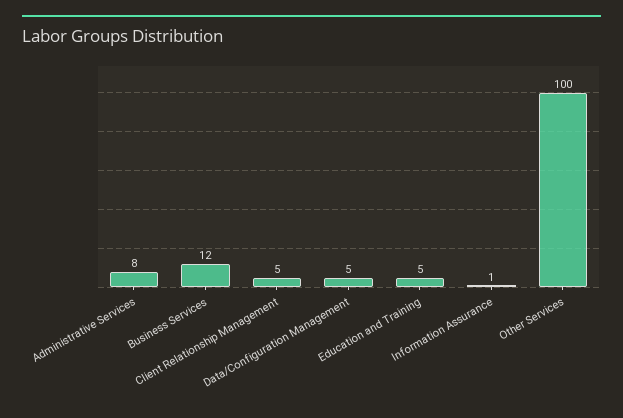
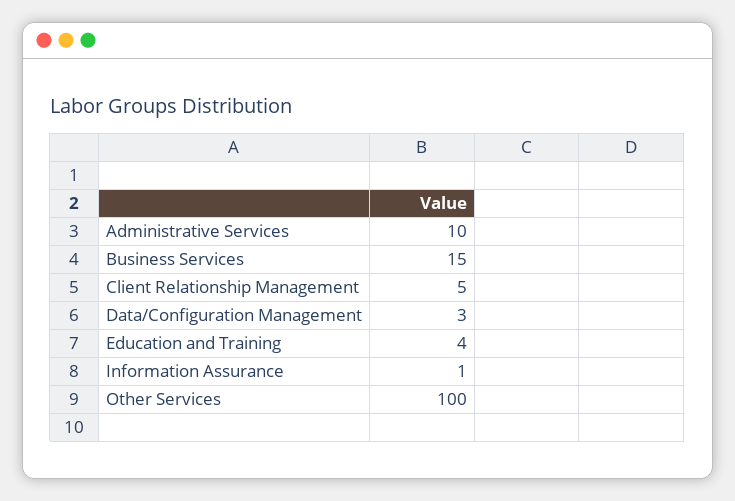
Administrative Services: 8 -> 10
Business Services: 12 -> 15
Data/Configuration Management: 5 -> 3
Education and Training: 5 -> 4

